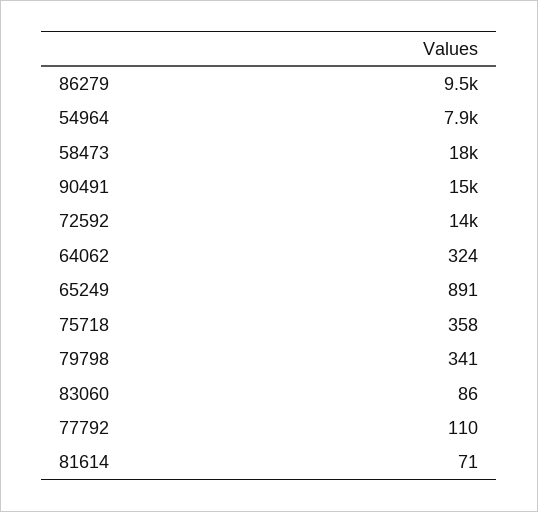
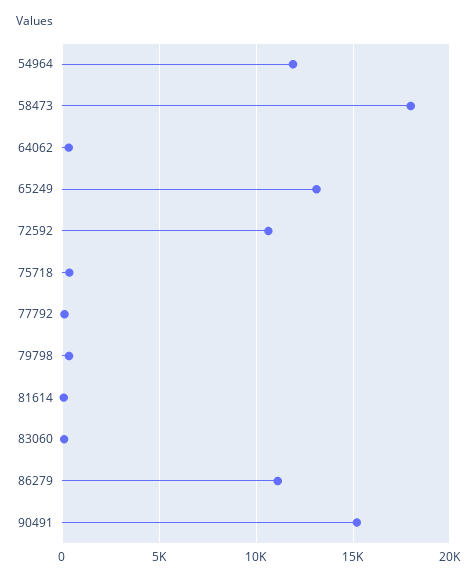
86279: 9500 -> 11000
54964: 7900 -> 12000
72592: 14000 -> 10500
65249: 891 -> 13000

